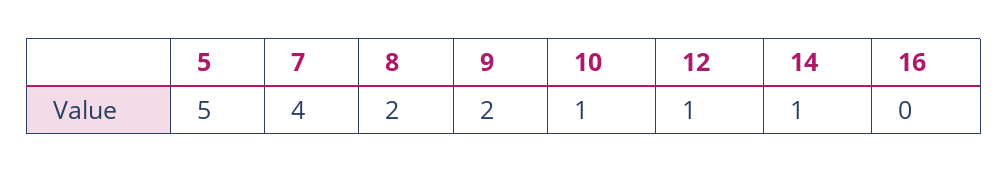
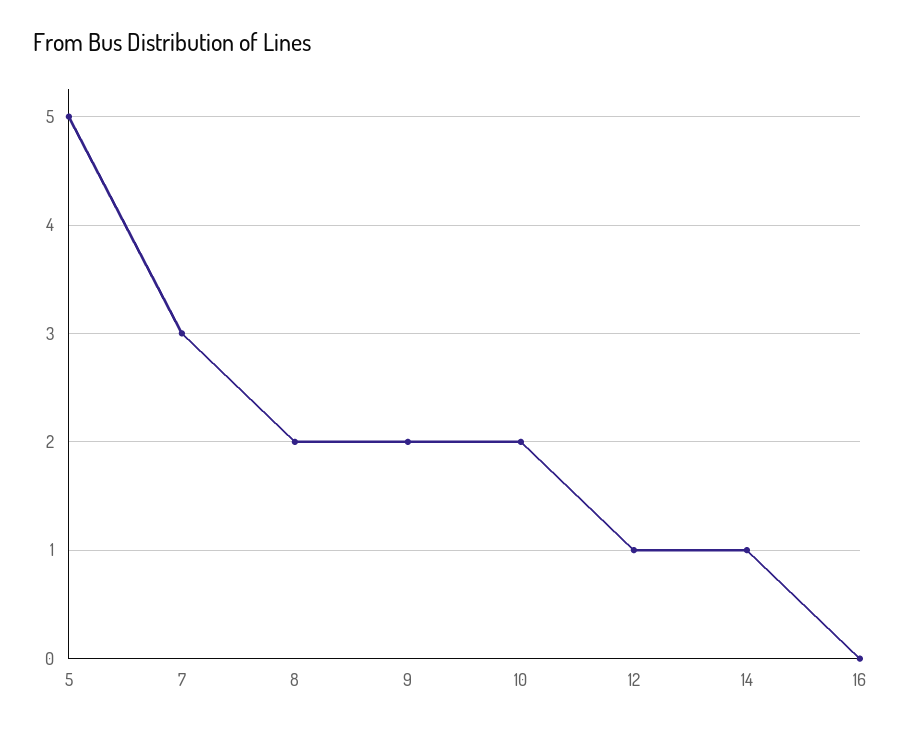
7: 4 -> 3
10: 1 -> 2

